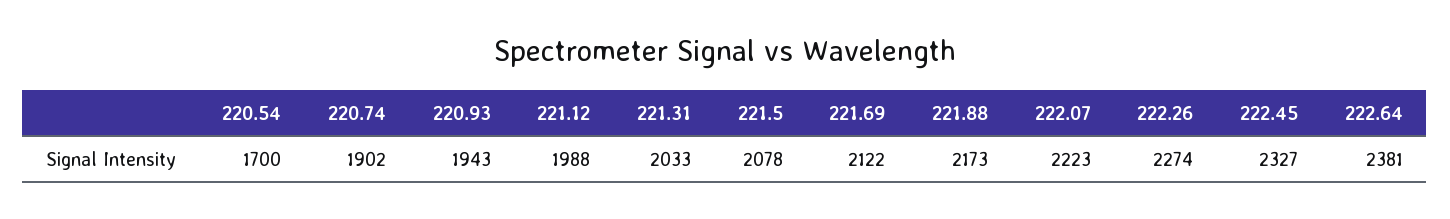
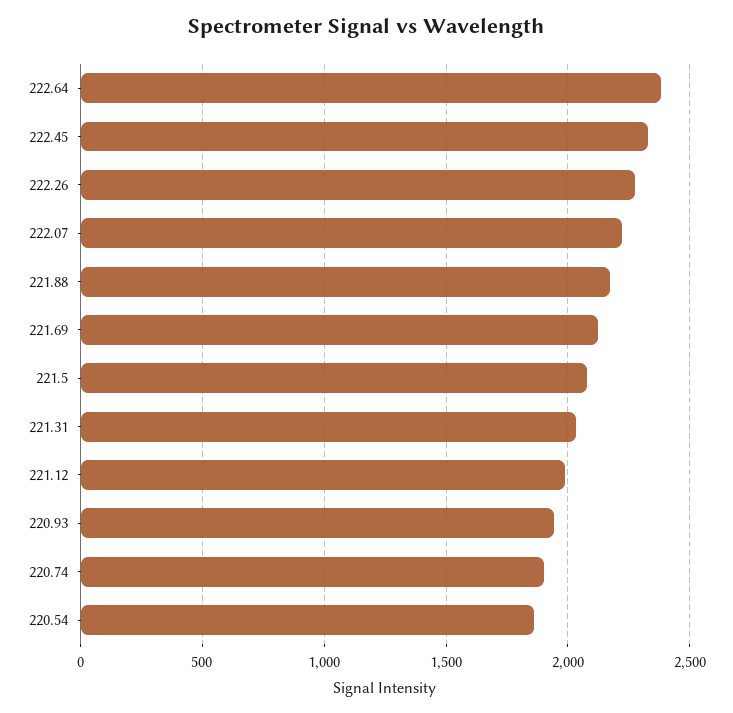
220.54: 1700 -> 1850

